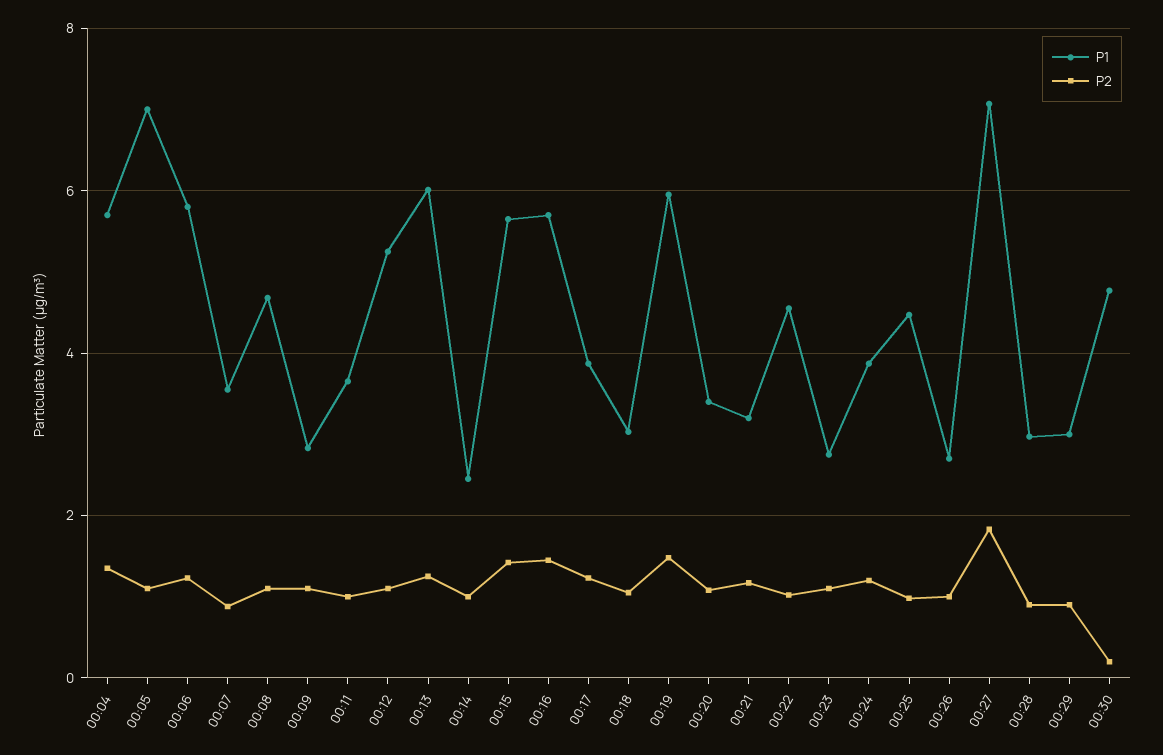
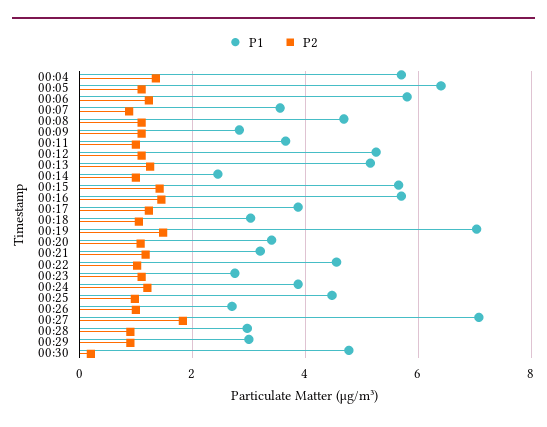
P1, 00:05: 7 -> 6.4
P1, 00:13: 6 -> 5.2
P1, 00:19: 6 -> 7

